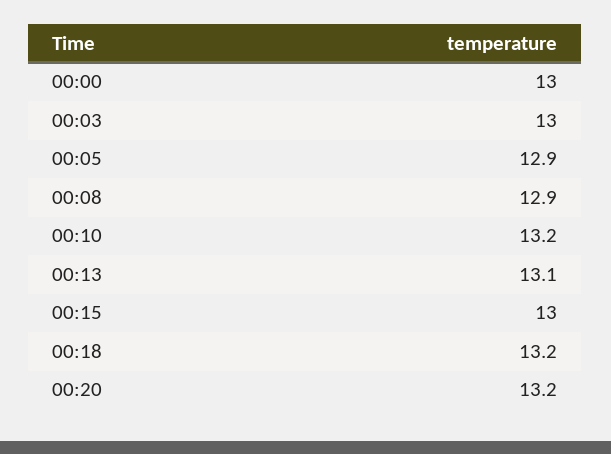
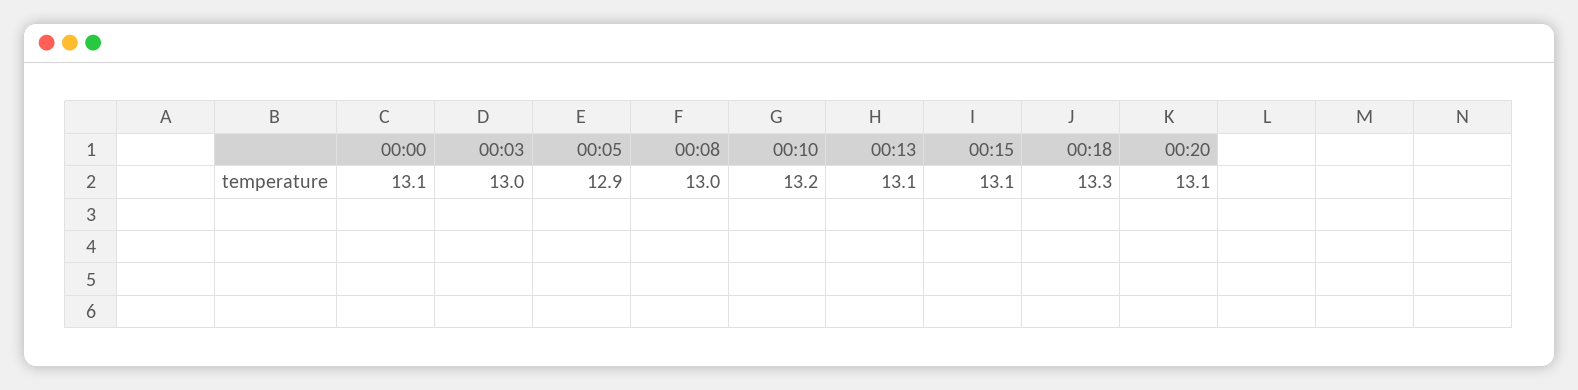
00:00: 13 -> 13.1
00:08: 12.9 -> 13
00:15: 13 -> 13.1
00:18: 13.2 -> 13.3
00:20: 13.2 -> 13.1

